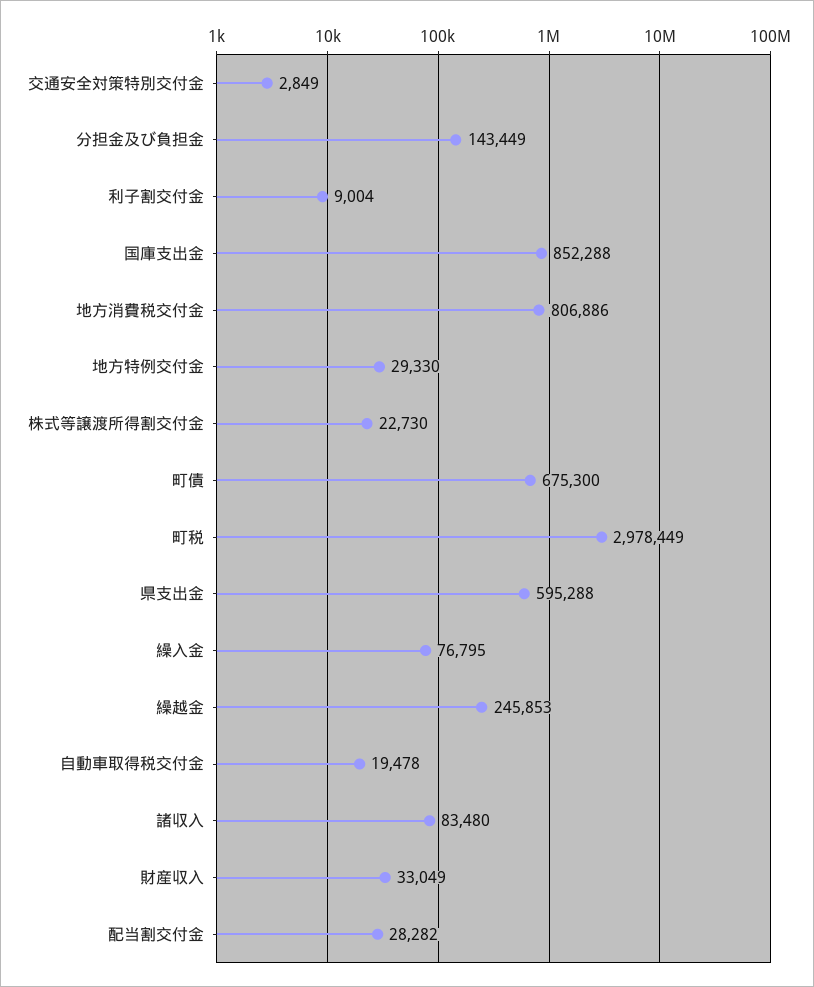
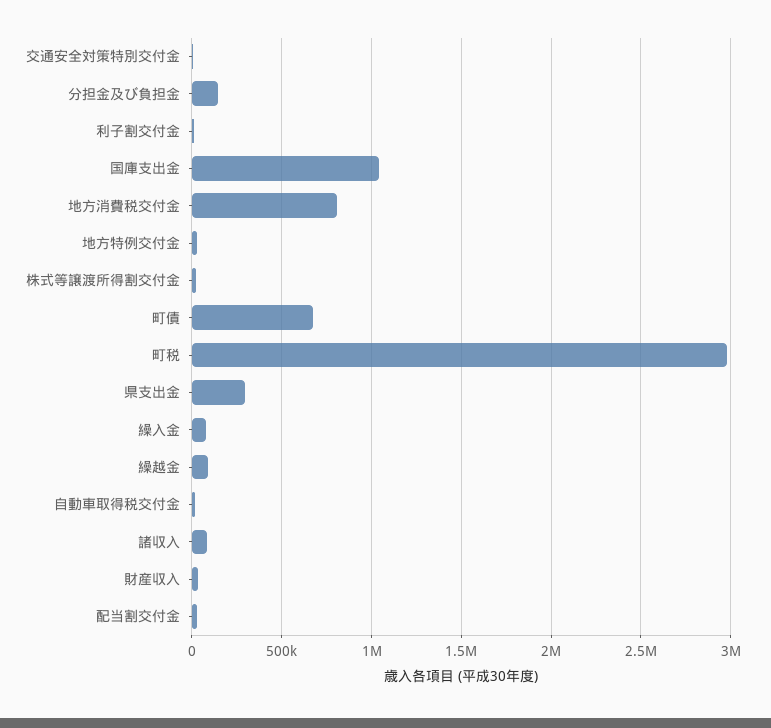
国庫支出金: 852288 -> 1050000
県支出金: 595288 -> 300000
繰越金: 245853 -> 100000

